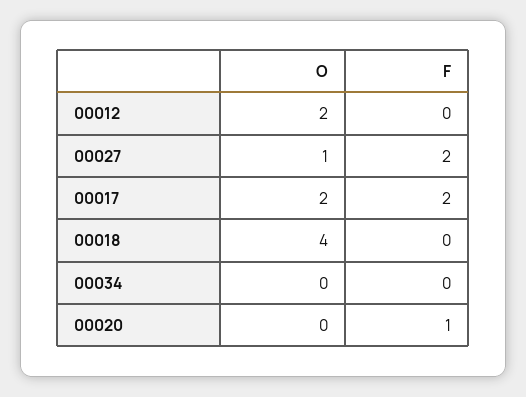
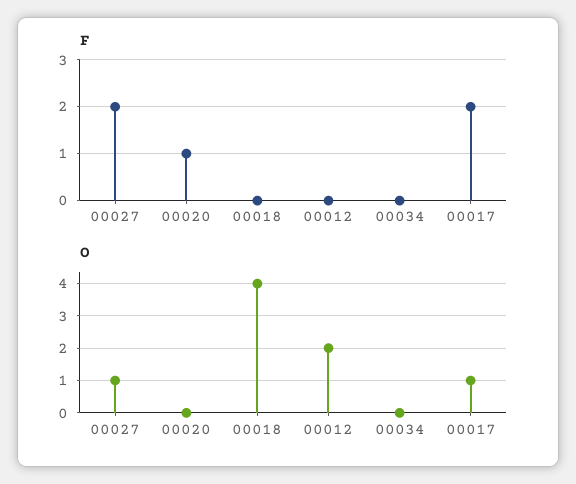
O, 00017: 2 -> 1

